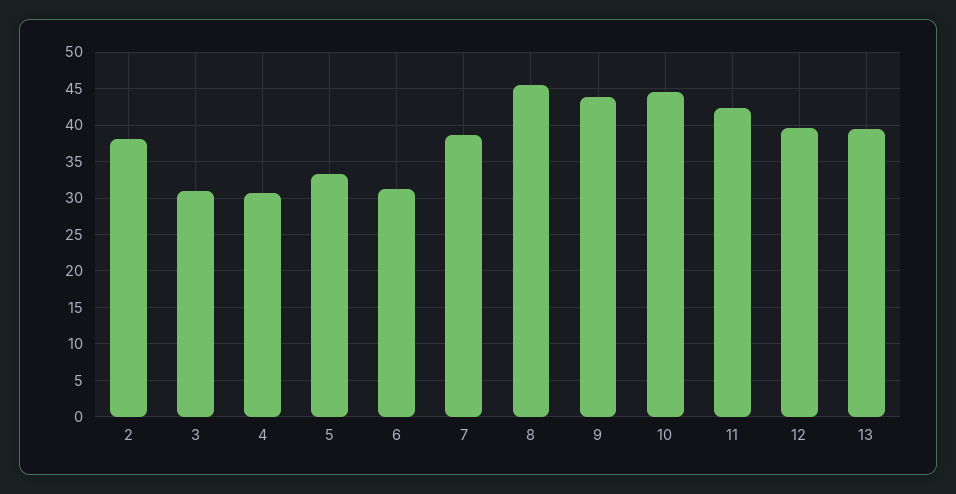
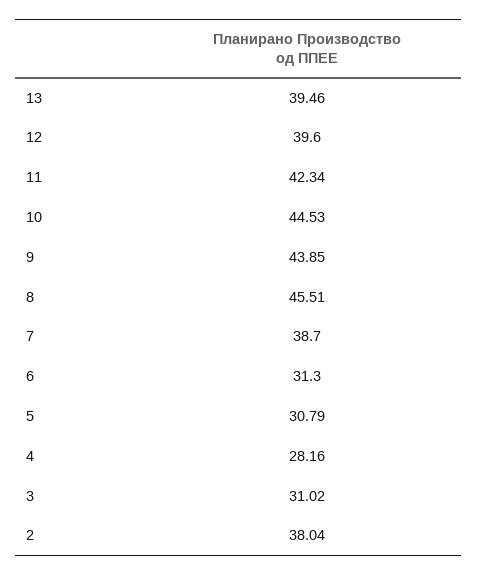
4: 31 -> 28.16
5: 33 -> 30.79

